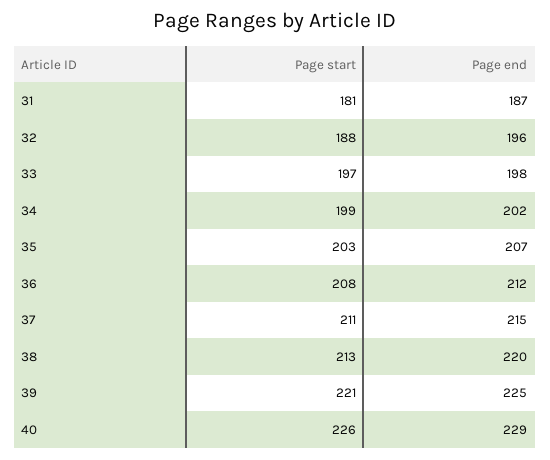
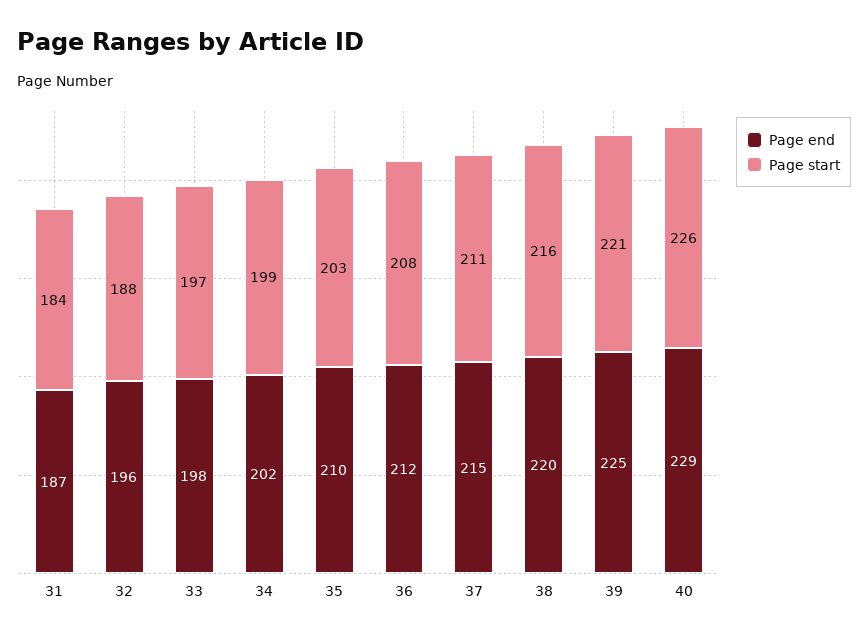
Page start, 31: 181 -> 184
Page end, 35: 207 -> 210
Page start, 38: 213 -> 216

